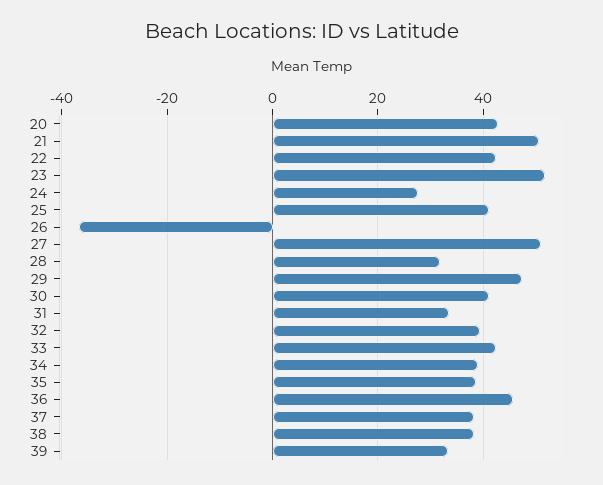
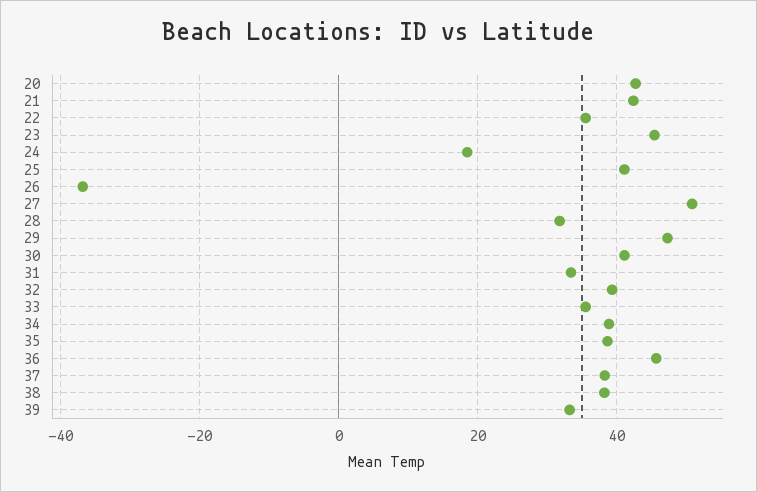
21: 50 -> 42
22: 42 -> 36
23: 52 -> 46
24: 28 -> 18
33: 42 -> 36

